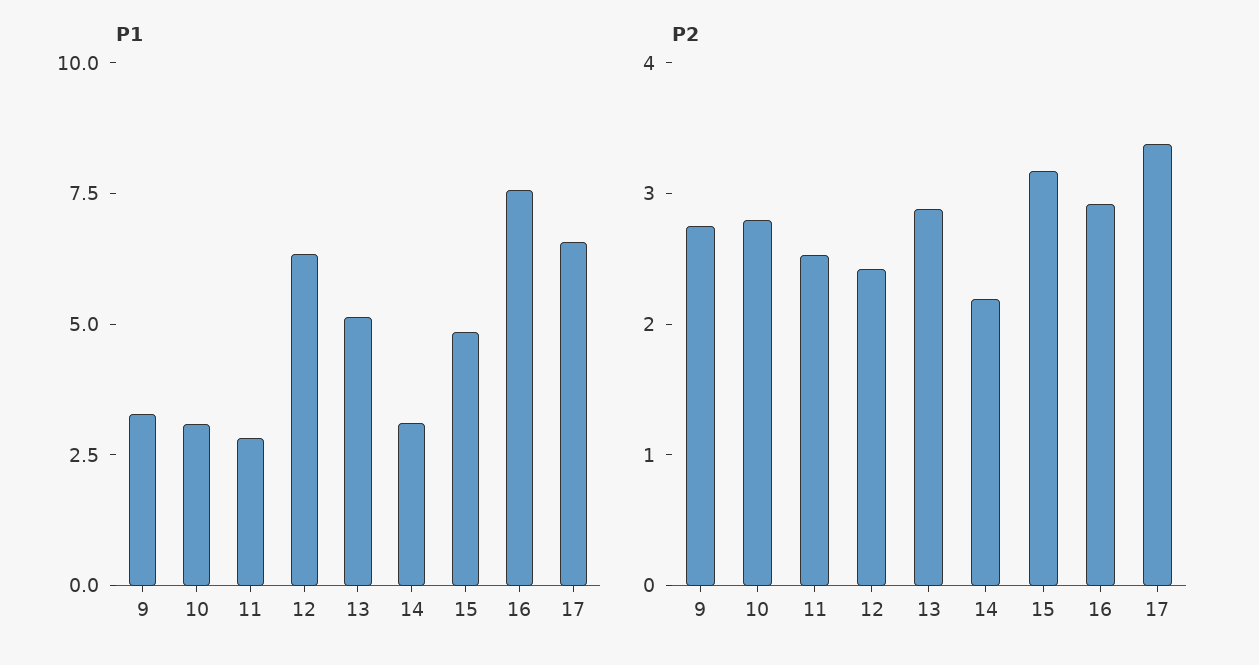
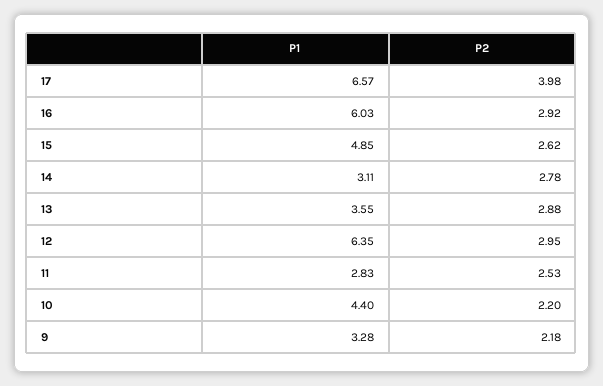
P1, 10: 3 -> 4.4
P1, 13: 5 -> 3.55
P1, 16: 7.5 -> 6.03
P2, 9: 2.8 -> 2.18
P2, 10: 2.8 -> 2.2
P2, 12: 2.4 -> 2.95
P2, 14: 2.2 -> 2.78
P2, 15: 3.2 -> 2.62
P2, 17: 3.4 -> 3.98

